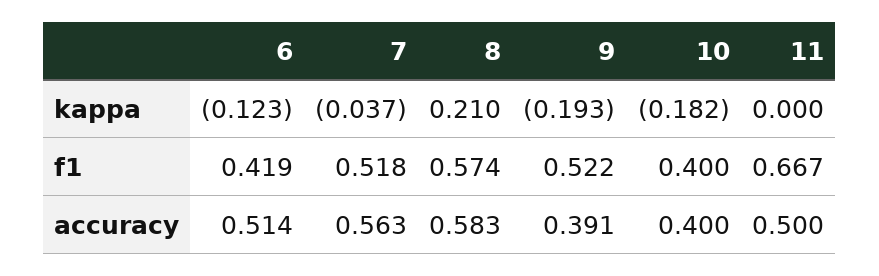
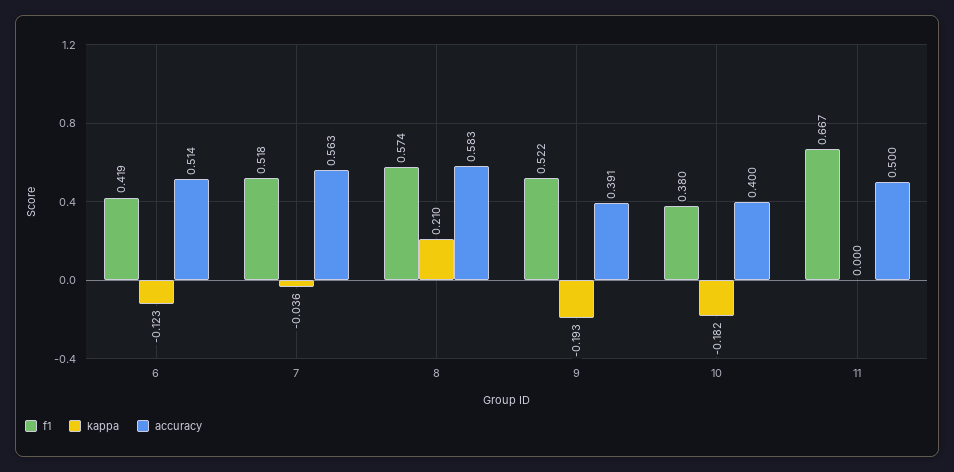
kappa, 7: -0.037 -> -0.036
f1, 10: 0.4 -> 0.38

